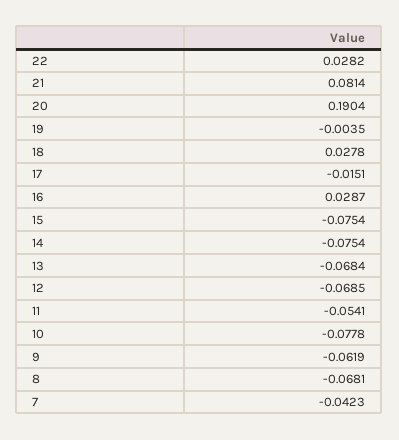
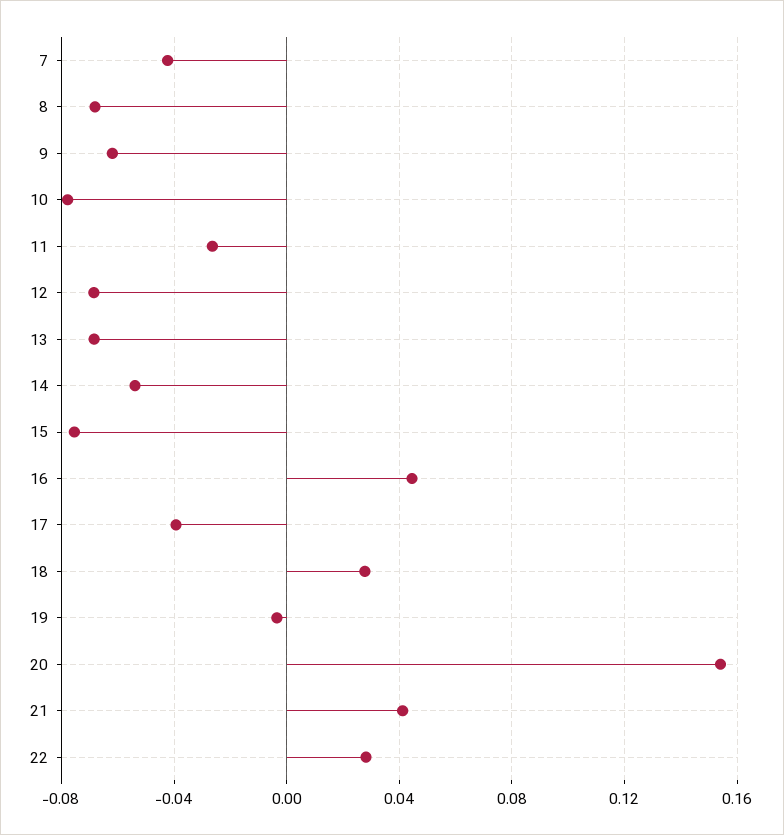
21: 0.0814 -> 0.04
20: 0.1904 -> 0.155
17: -0.0151 -> -0.04
16: 0.0287 -> 0.045
14: -0.0754 -> -0.055
11: -0.0541 -> -0.025

